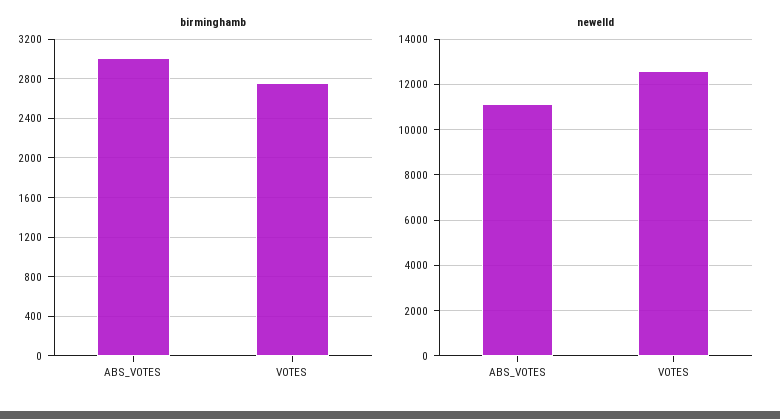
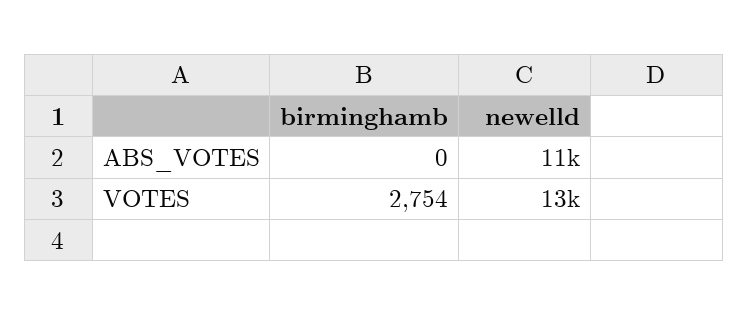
birminghamb, ABS_VOTES: 3000 -> 0

